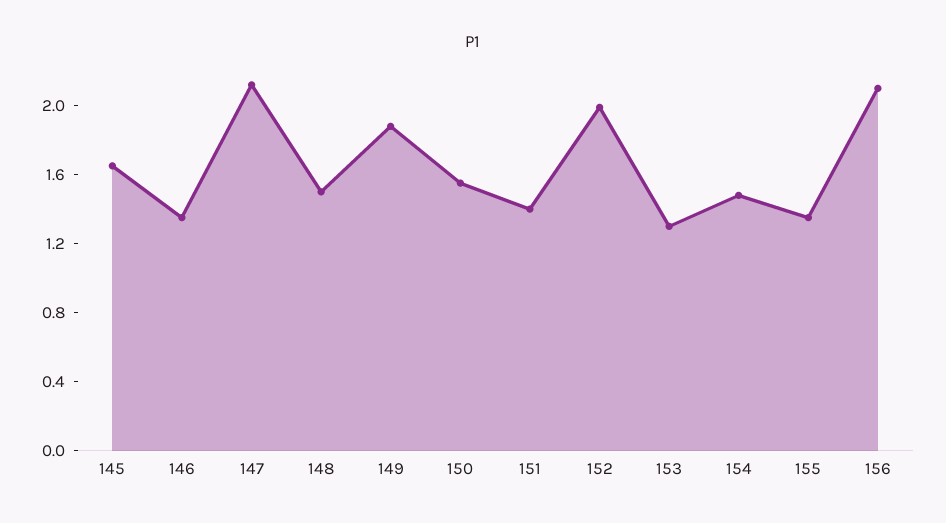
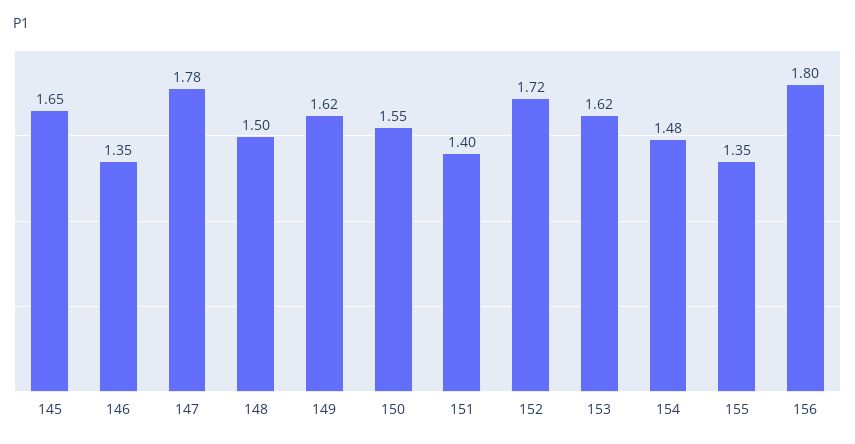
147: 2.1 -> 1.78
149: 1.9 -> 1.62
152: 2 -> 1.72
153: 1.3 -> 1.62
156: 2.1 -> 1.8

